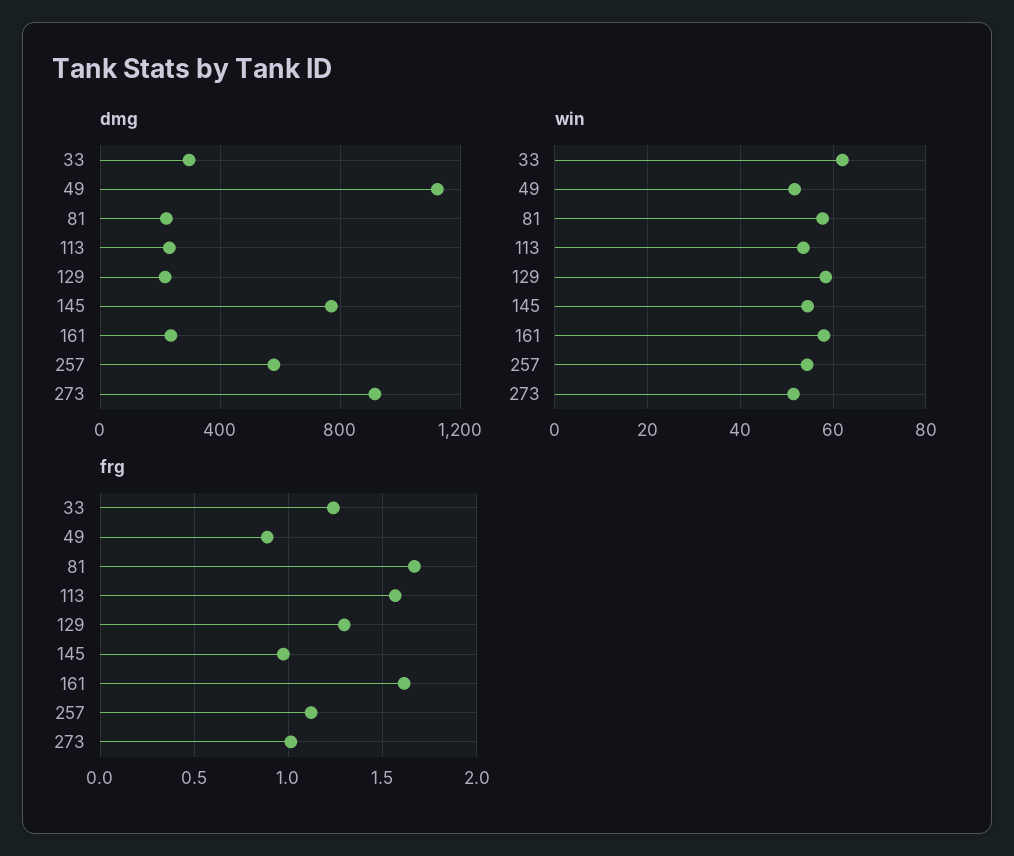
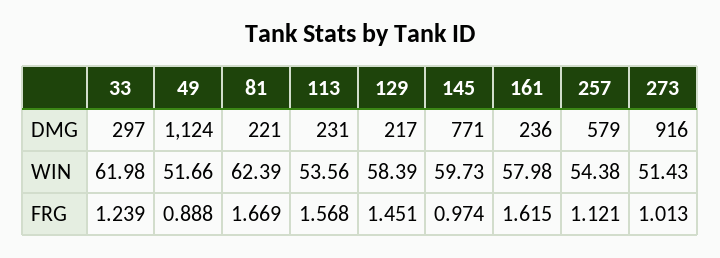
win, 81: 58 -> 62.39
win, 145: 54 -> 59.73
frg, 129: 1.3 -> 1.451

